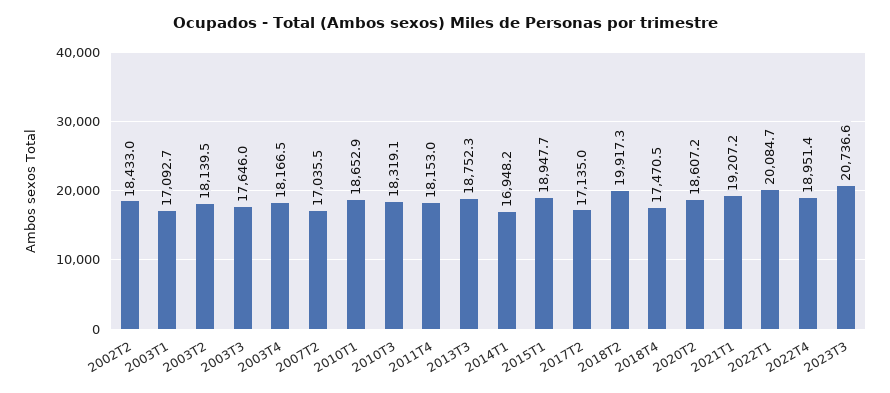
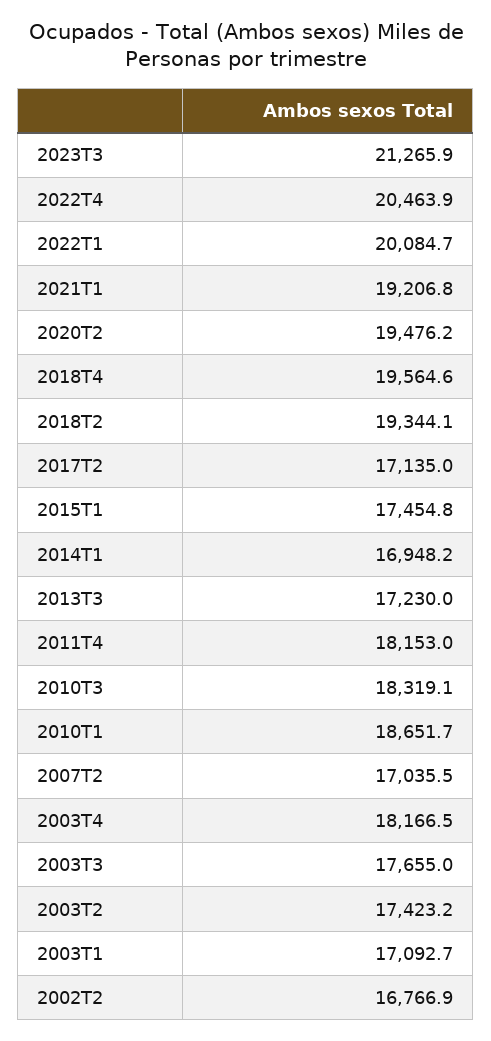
2002T2: 18433 -> 16766.9
2003T2: 18139.5 -> 17423.2
2003T3: 17646 -> 17655
2010T1: 18652.9 -> 18651.7
2013T3: 18752.3 -> 17230
2015T1: 18947.7 -> 17454.8
2018T2: 19917.3 -> 19344.1
2018T4: 17470.5 -> 19564.6
2020T2: 18607.2 -> 19476.2
2021T1: 19207.2 -> 19206.8
2022T4: 18951.4 -> 20463.9
2023T3: 20736.6 -> 21265.9

